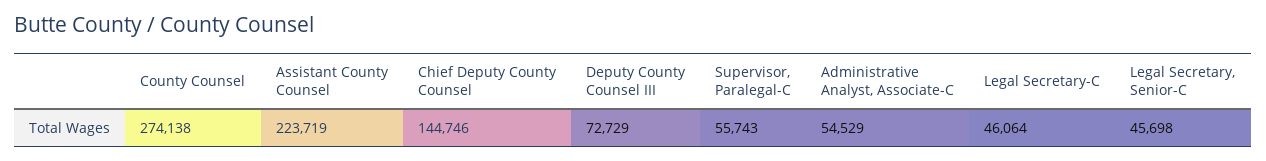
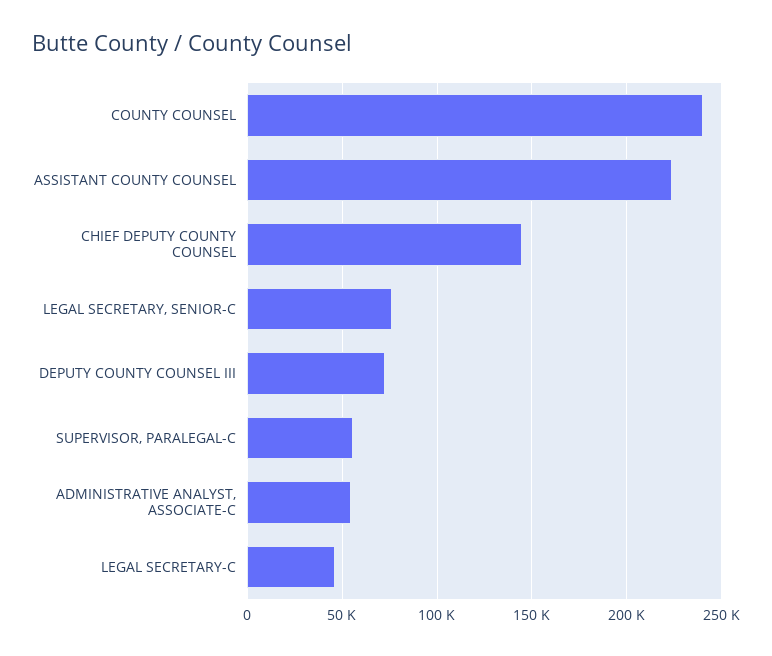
County Counsel: 274138 -> 240000
Legal Secretary, Senior-C: 45698 -> 75000

